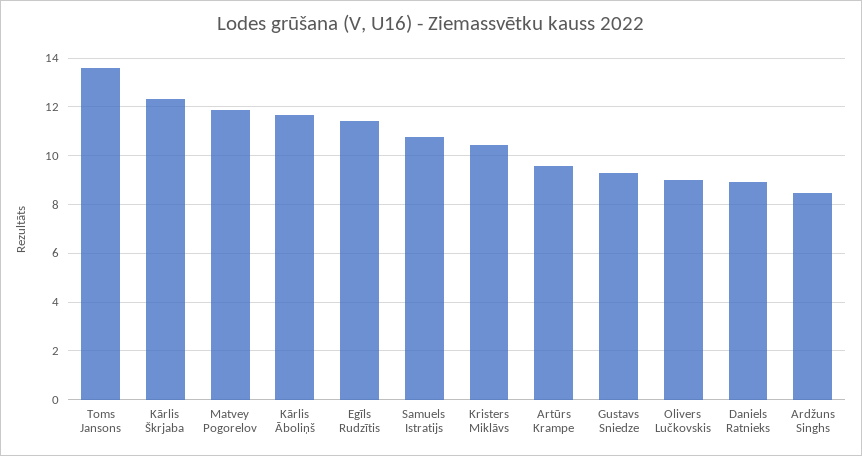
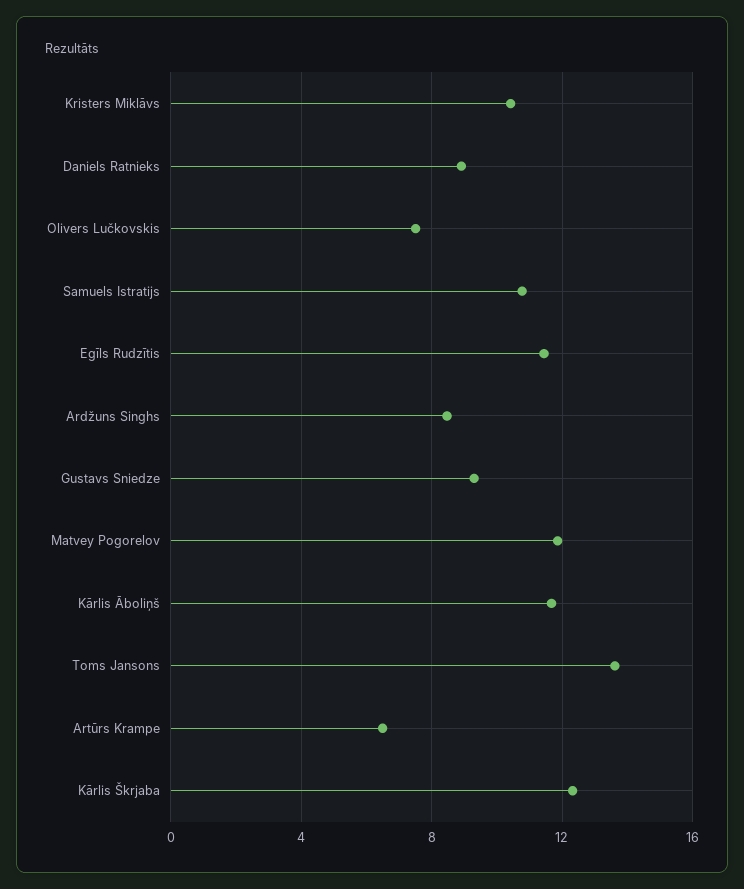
Artūrs Krampe: 9.5 -> 6.5
Olivers Lučkovskis: 9 -> 7.5

